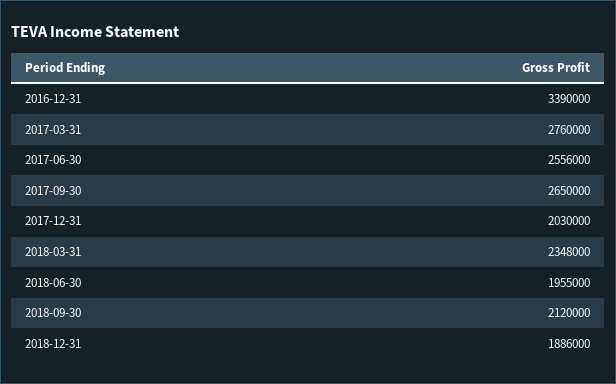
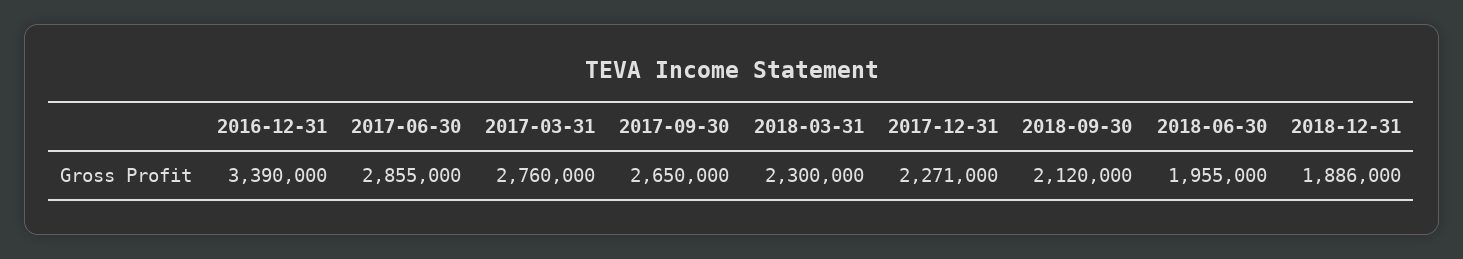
2017-06-30: 2556000 -> 2855000
2017-12-31: 2030000 -> 2271000
2018-03-31: 2348000 -> 2300000

